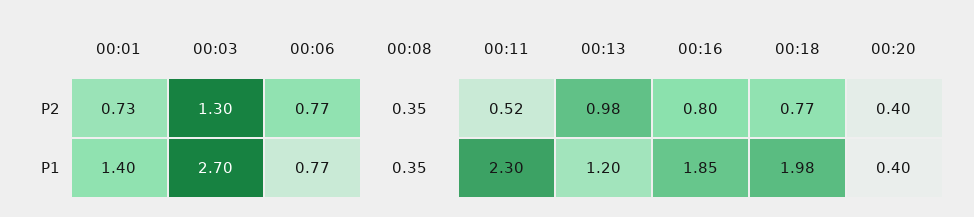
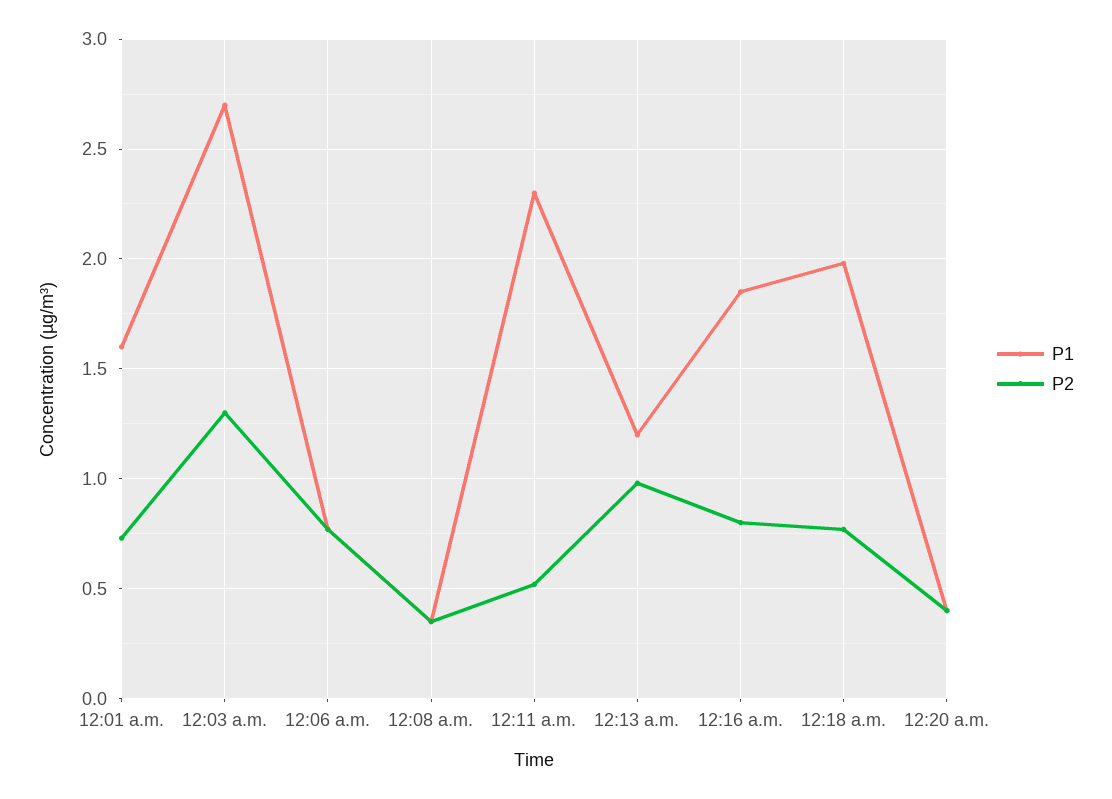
P1, 00:01: 1.4 -> 1.6

